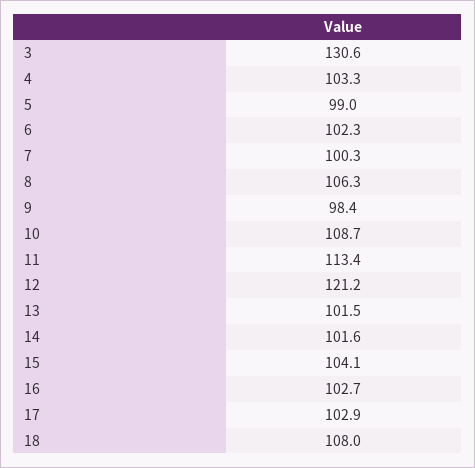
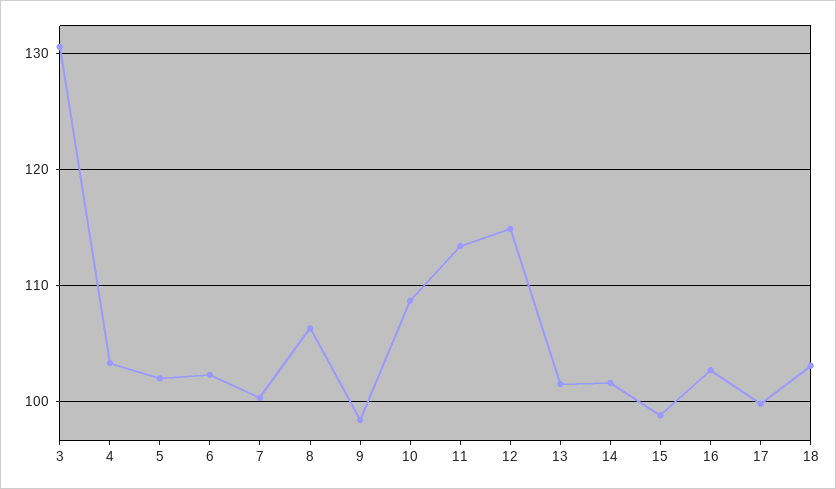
5: 99 -> 102
12: 121.2 -> 115
15: 104.1 -> 99
17: 102.9 -> 100
18: 108 -> 103

